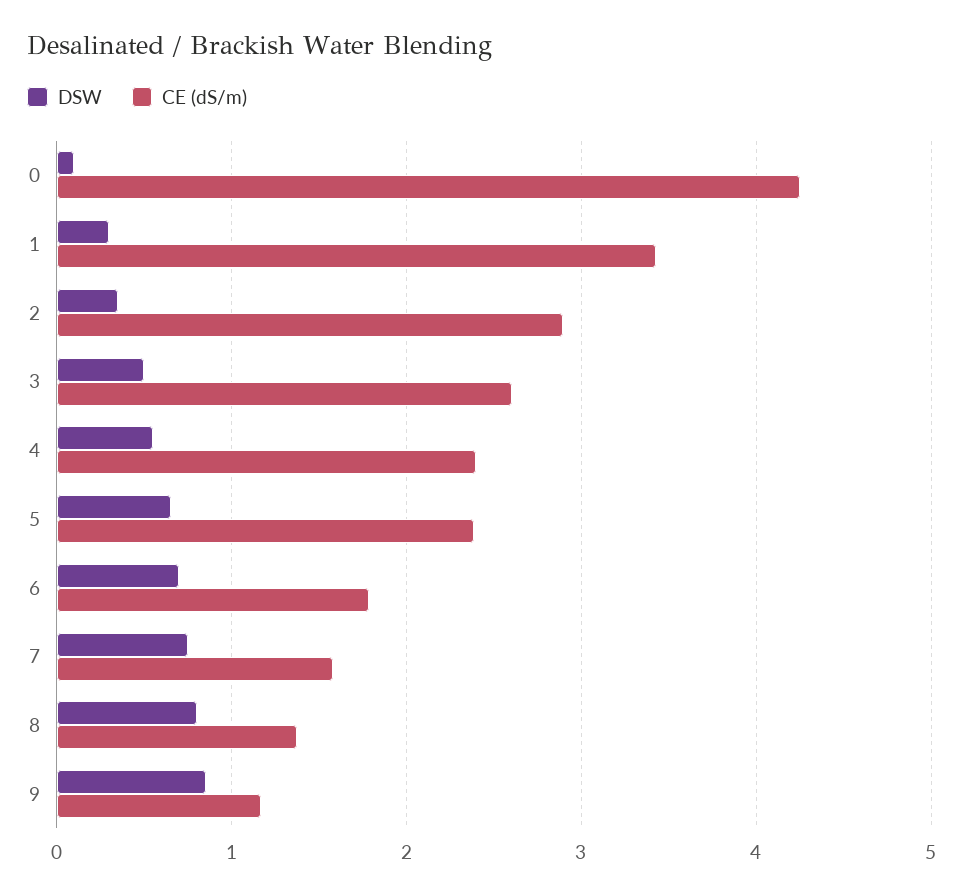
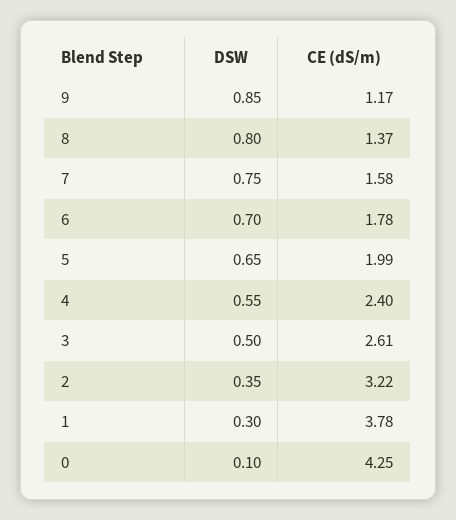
CE (dS/m), 1: 3.4 -> 3.78
CE (dS/m), 2: 2.9 -> 3.22
CE (dS/m), 5: 2.4 -> 1.99

